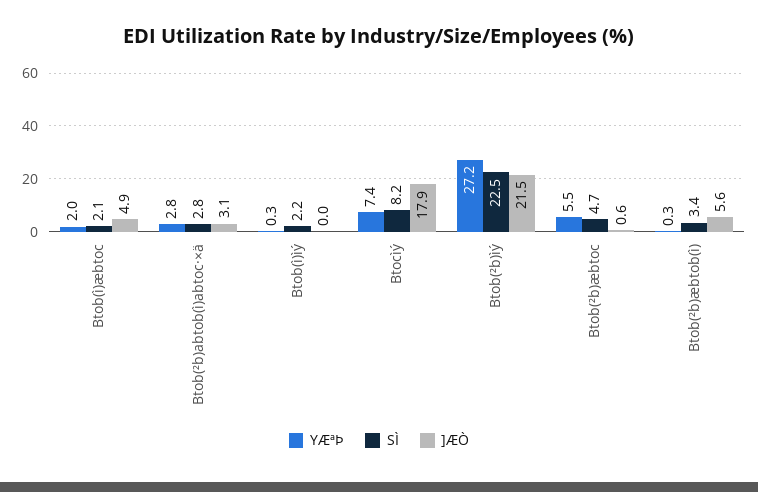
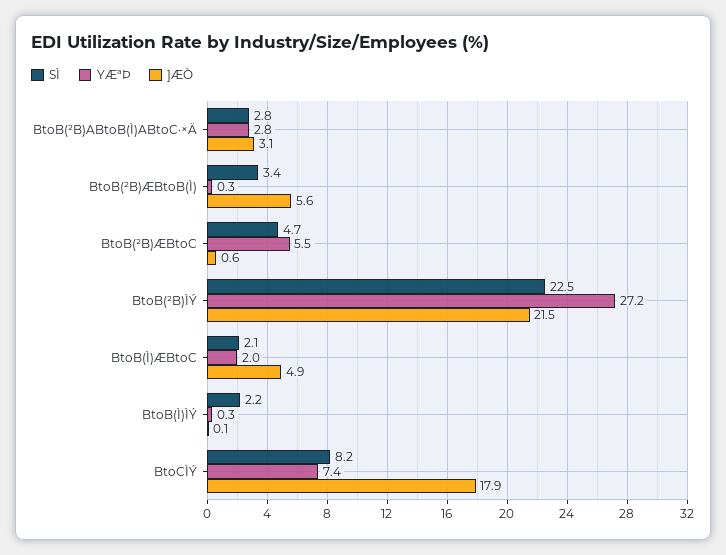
]ÆÒ, Btob(ì)ìý: 0 -> 0.1

